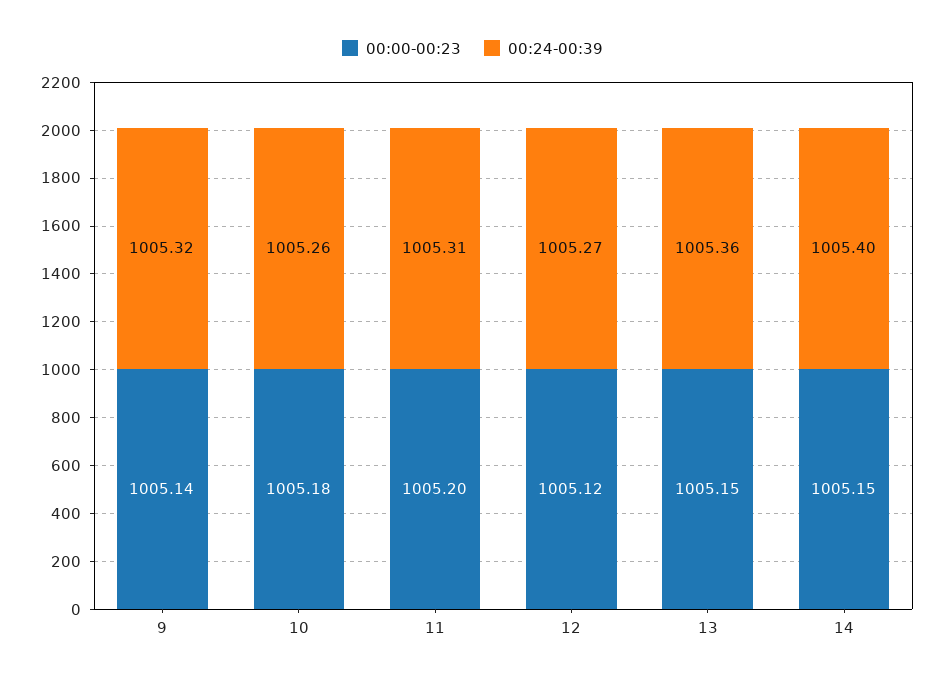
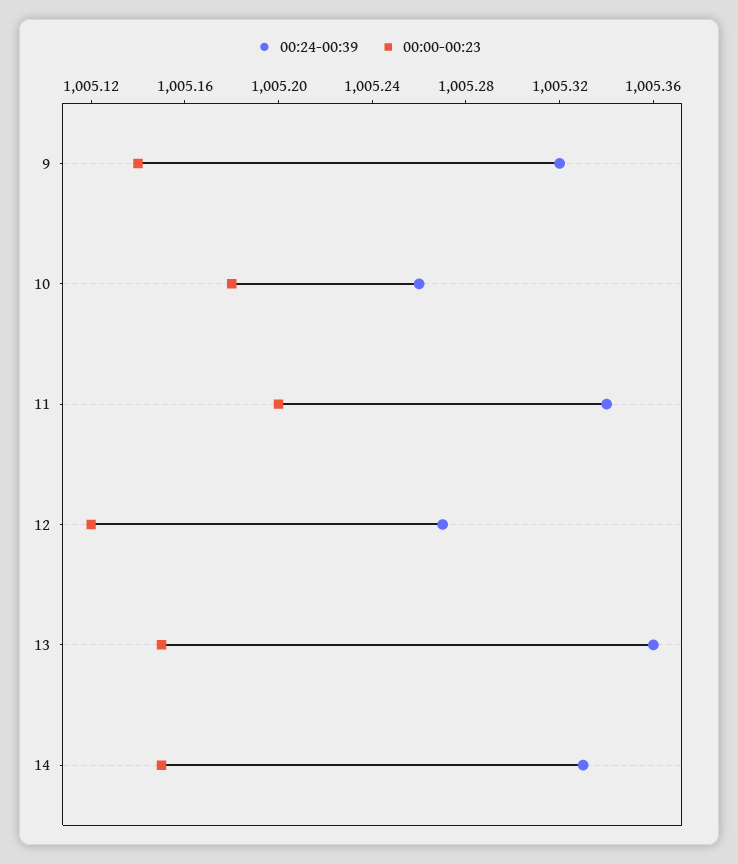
00:24-00:39, 11: 1005.31 -> 1005.34
00:24-00:39, 14: 1005.4 -> 1005.33

